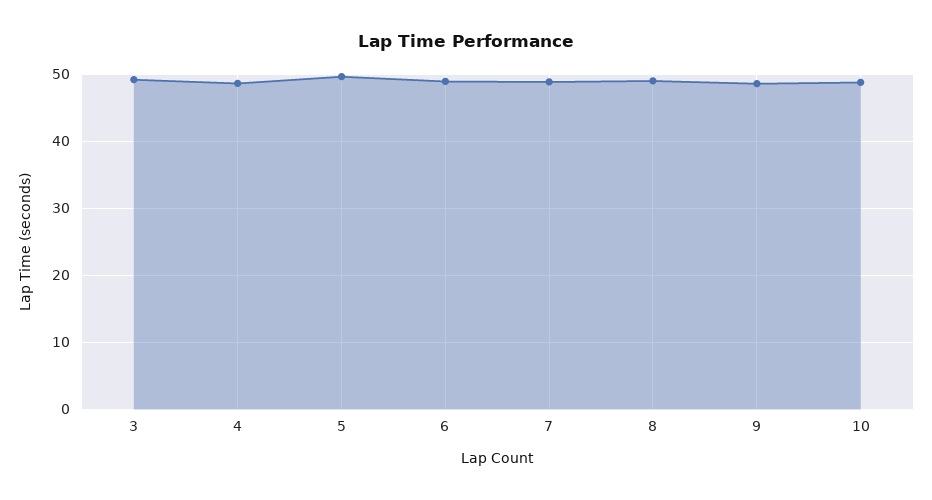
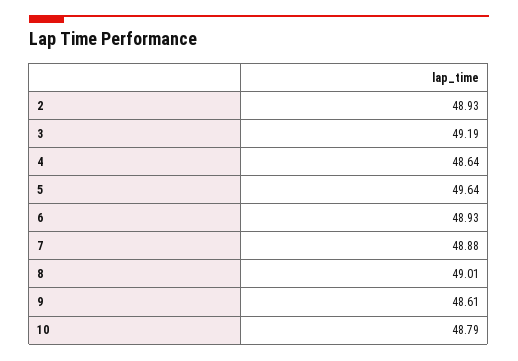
2: none -> 48.93

